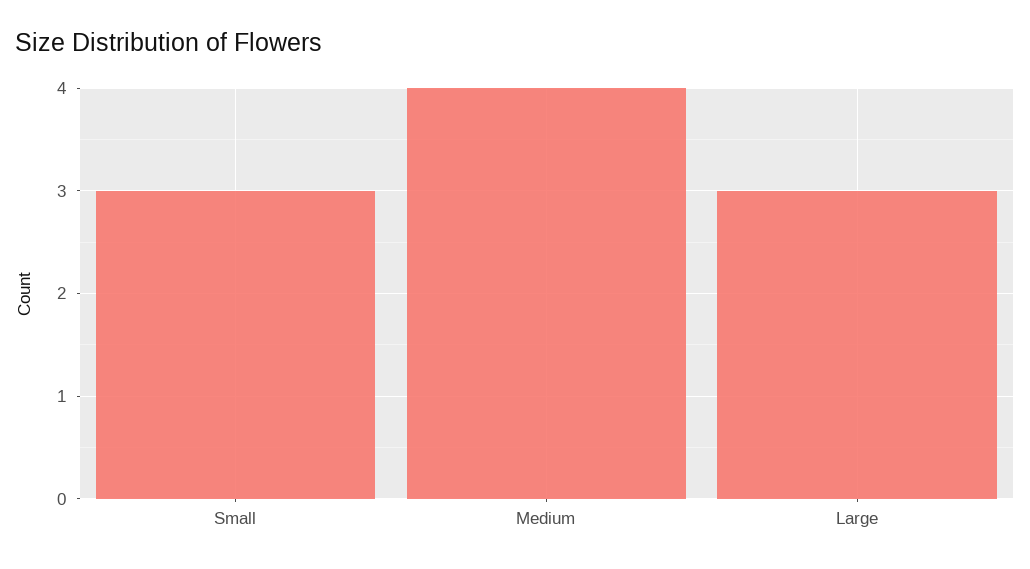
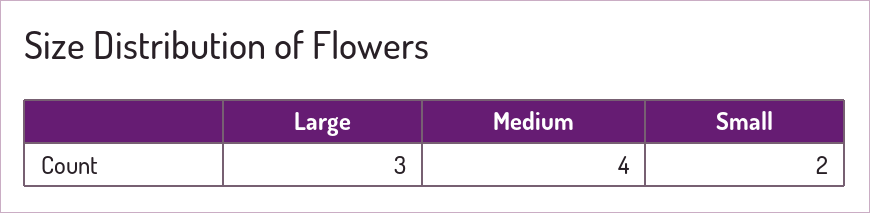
Small: 3 -> 2

